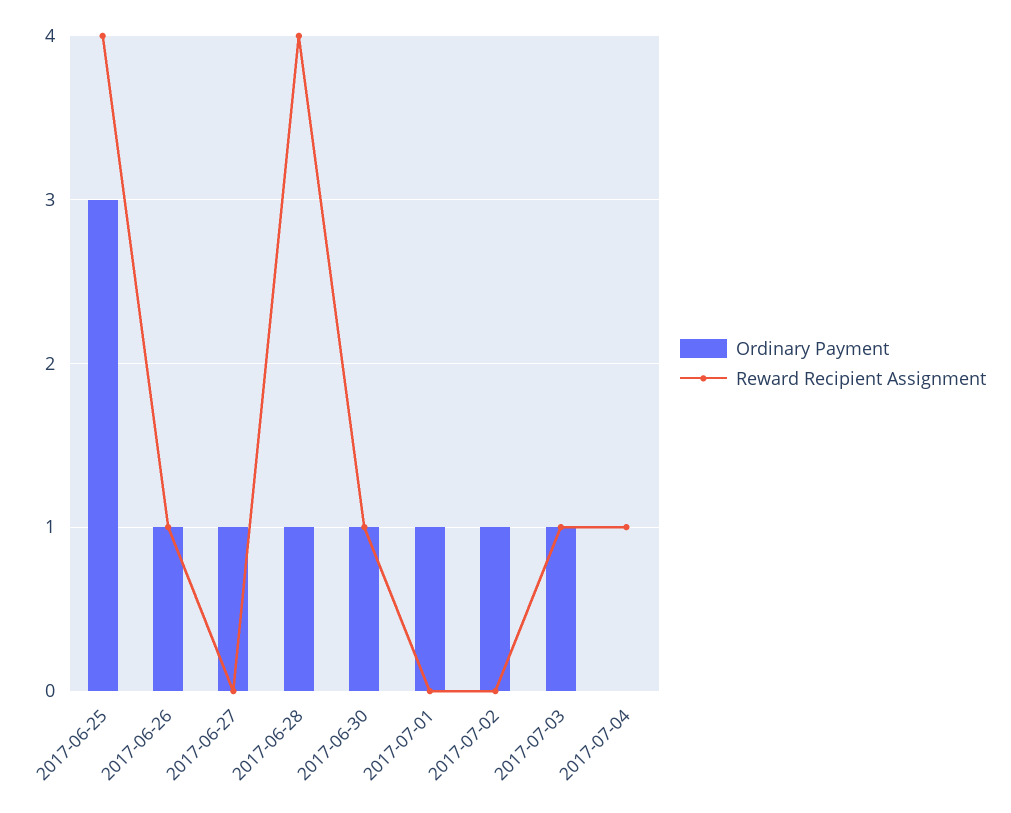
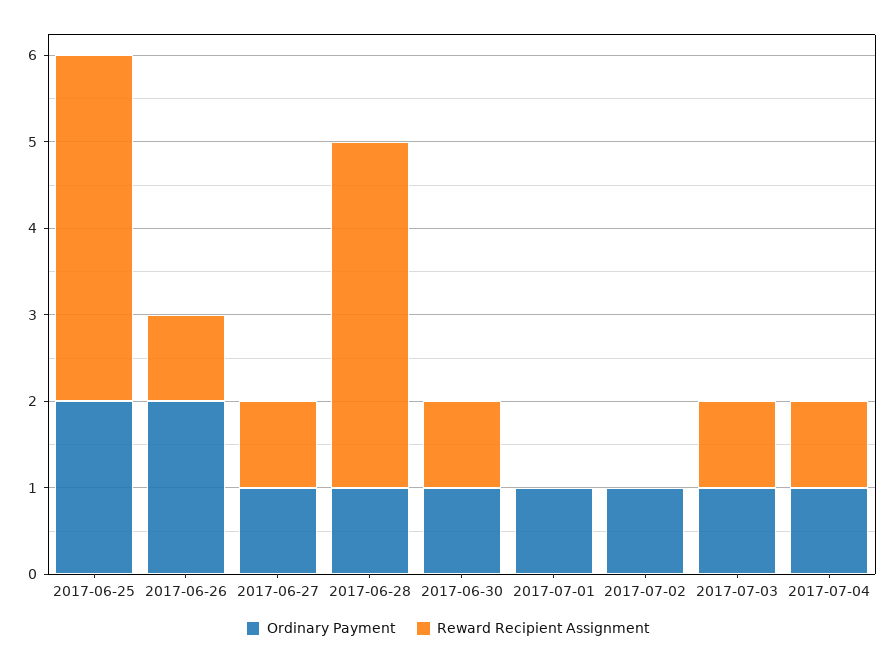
Ordinary Payment, 2017-06-25: 3 -> 2
Ordinary Payment, 2017-06-26: 1 -> 2
Reward Recipient Assignment, 2017-06-27: 0 -> 1
Ordinary Payment, 2017-07-04: 0 -> 1

